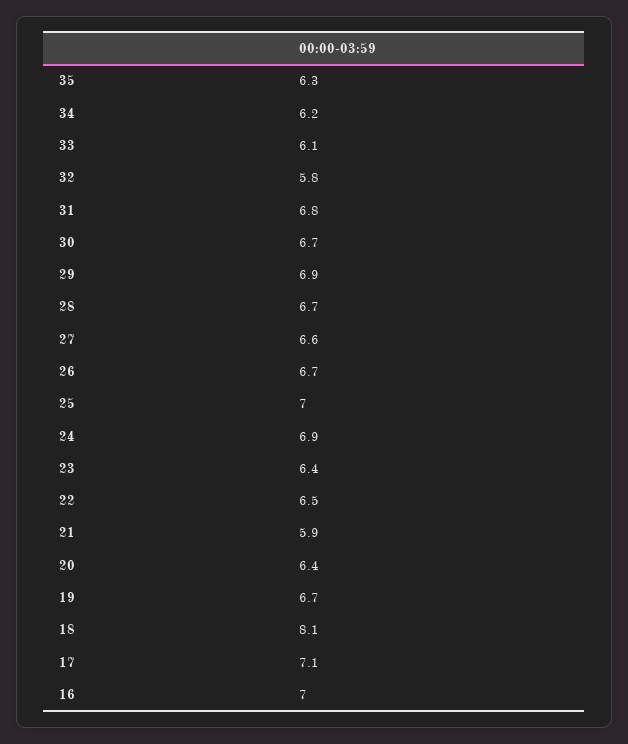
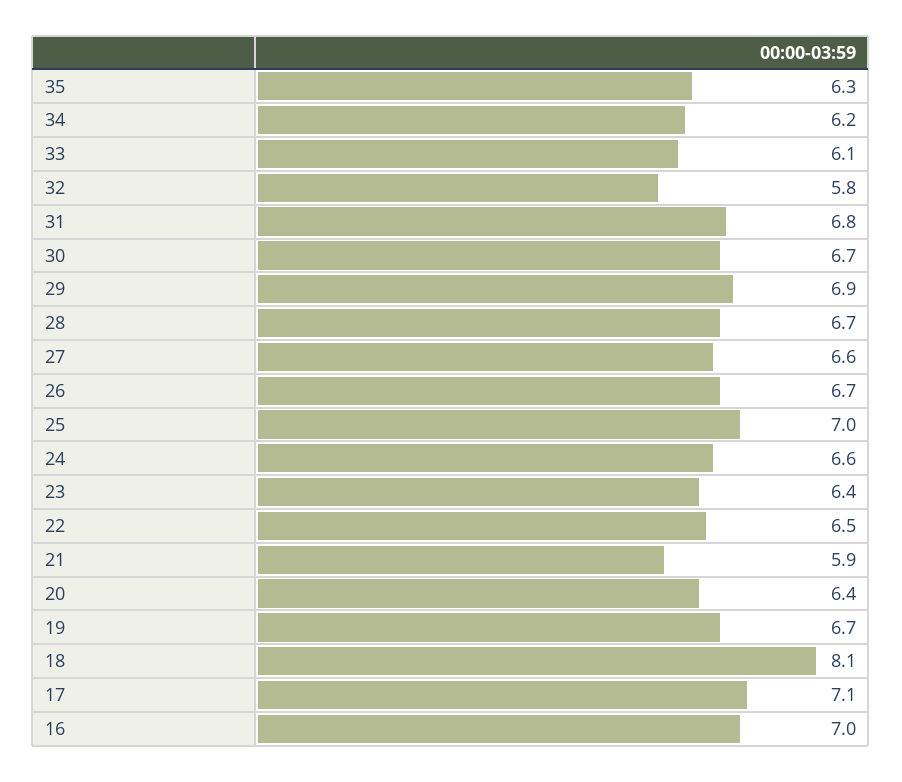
24: 6.9 -> 6.6

